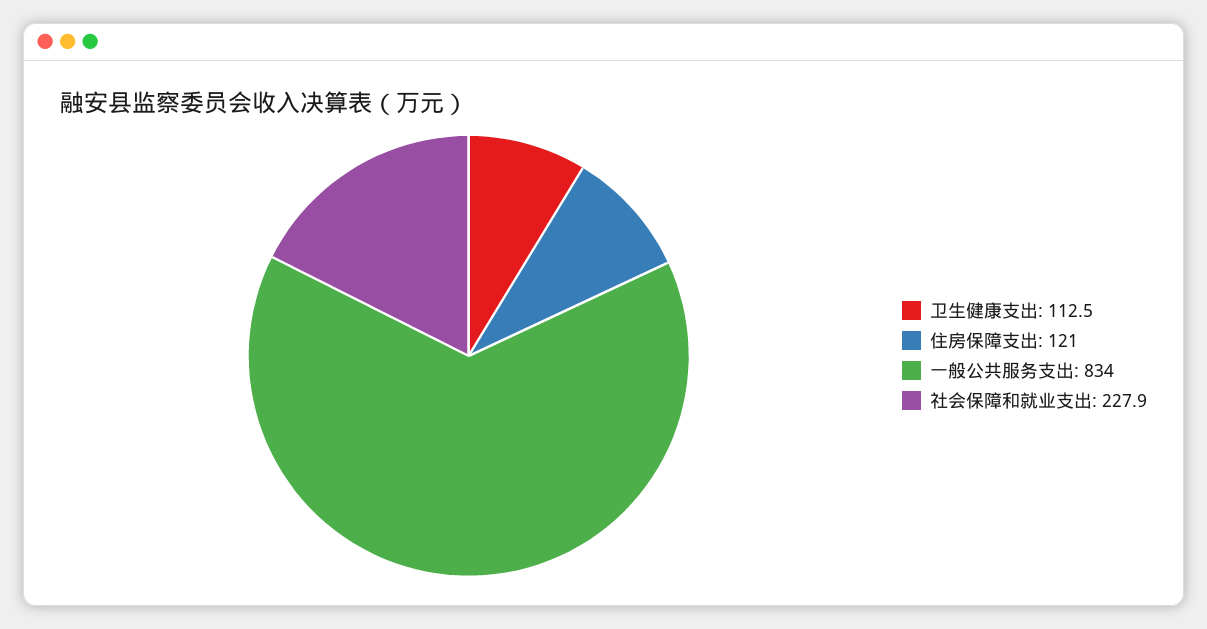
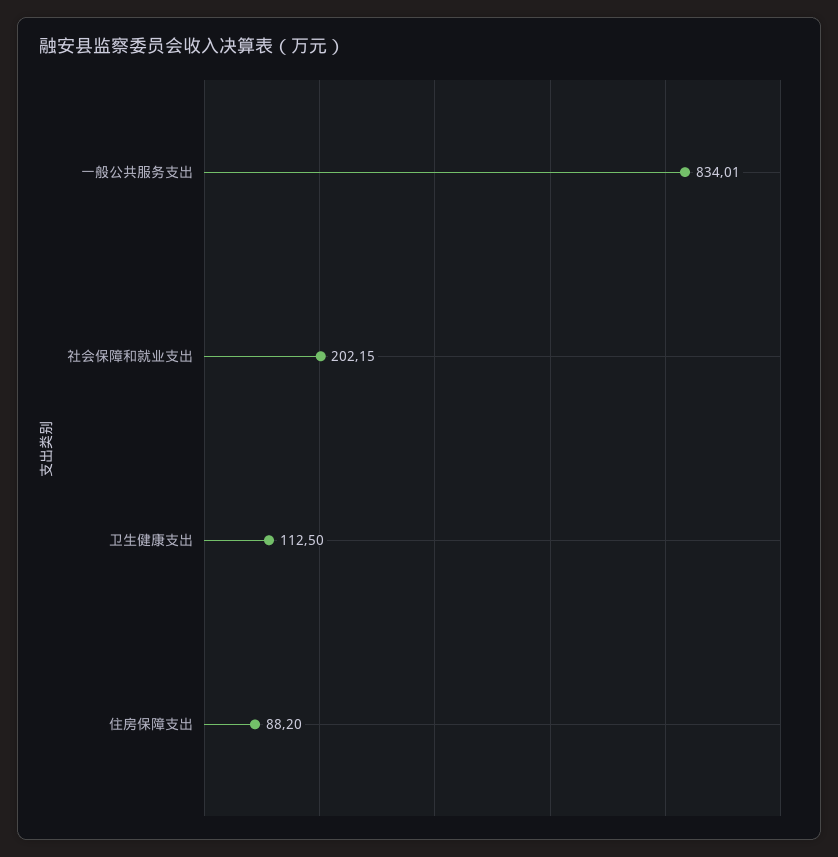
住房保障支出: 121 -> 88.2
社会保障和就业支出: 227.9 -> 202.15

